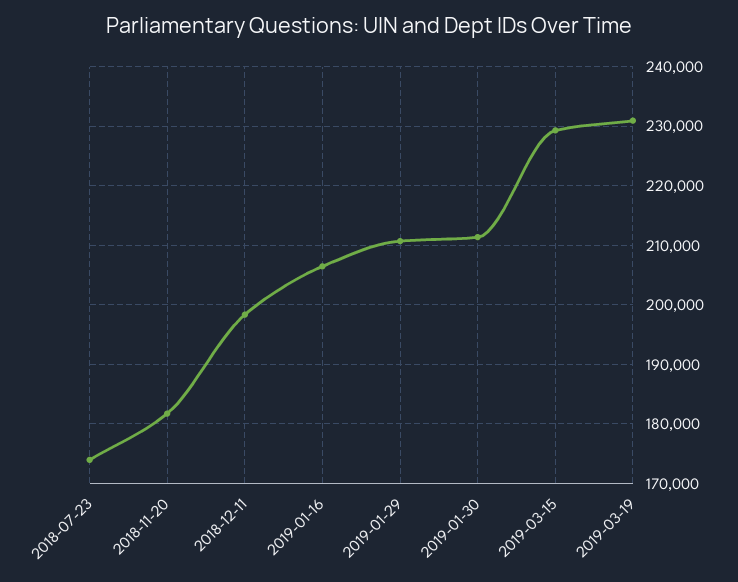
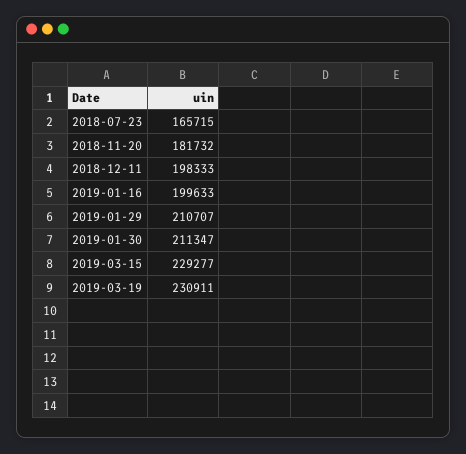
2018-07-23: 174000 -> 165715
2019-01-16: 206000 -> 199633

